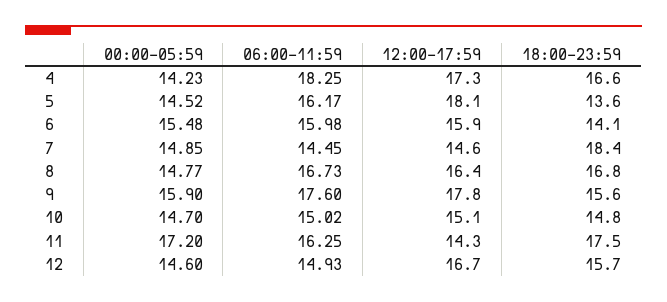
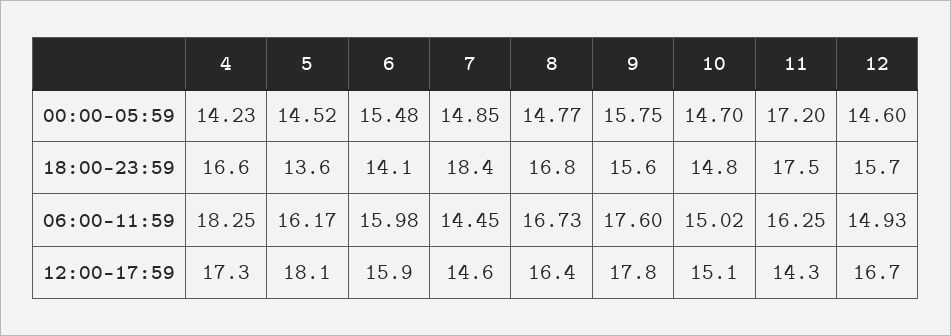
00:00-05:59, 9: 15.9 -> 15.75

